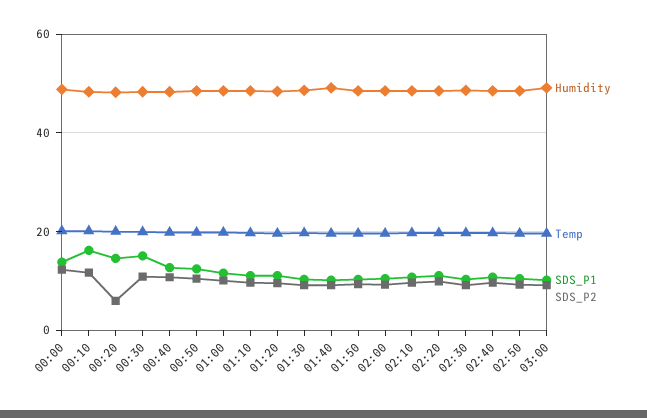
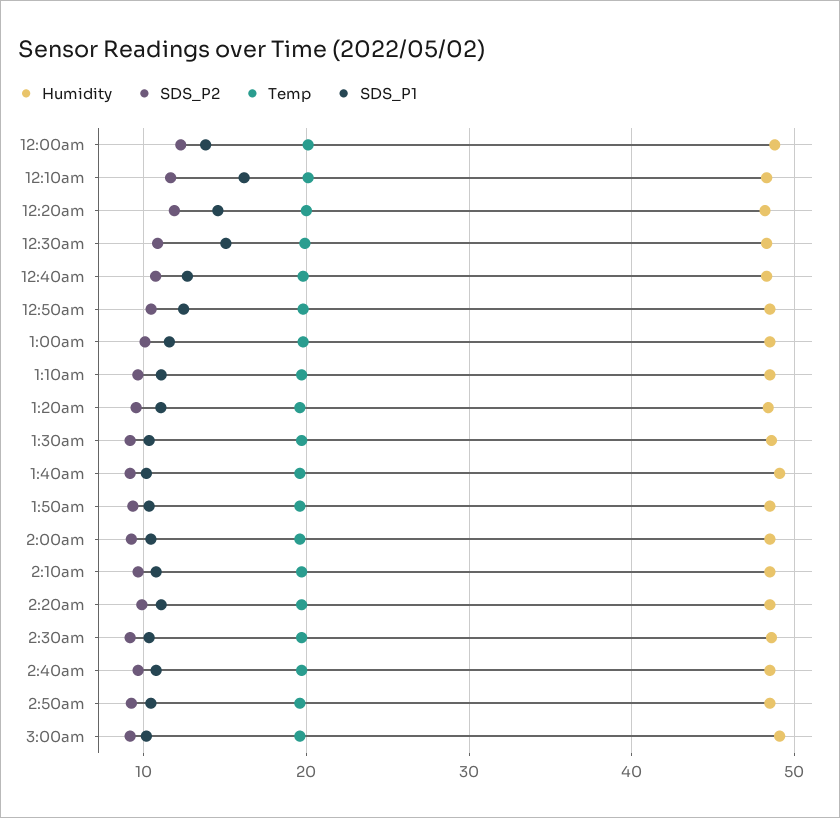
SDS_P2, 00:20: 6 -> 12

